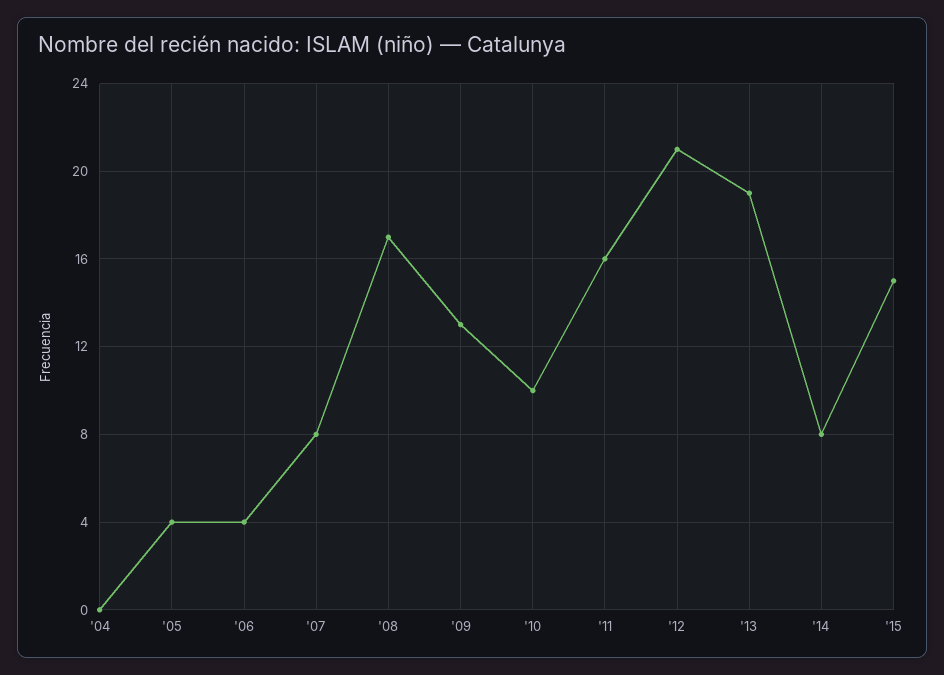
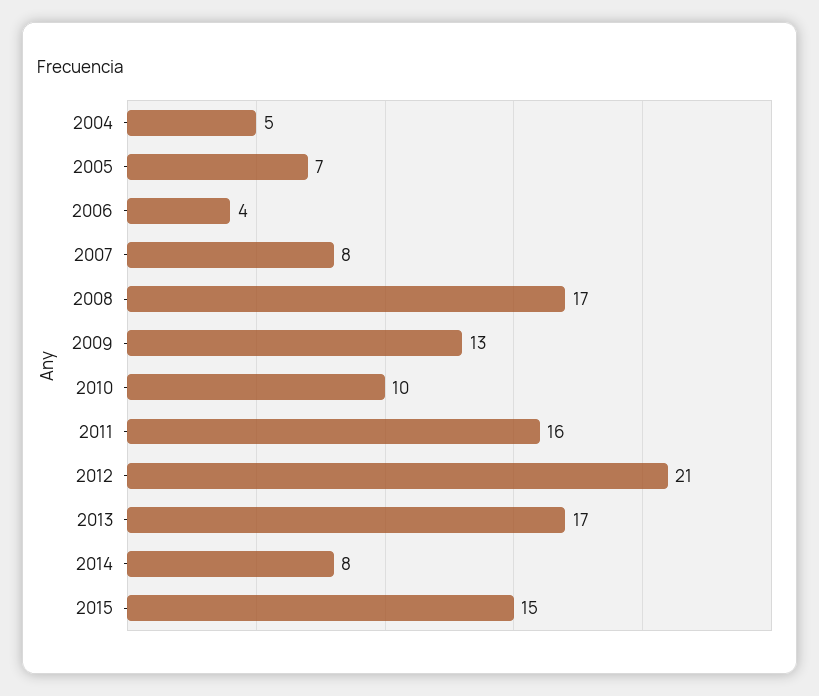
'04: 0 -> 5
'05: 4 -> 7
'13: 19 -> 17

